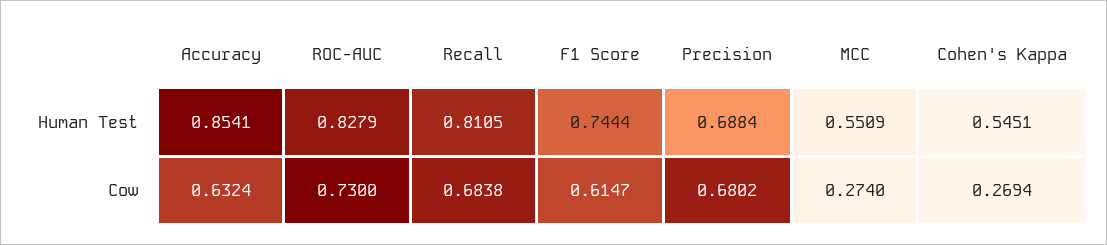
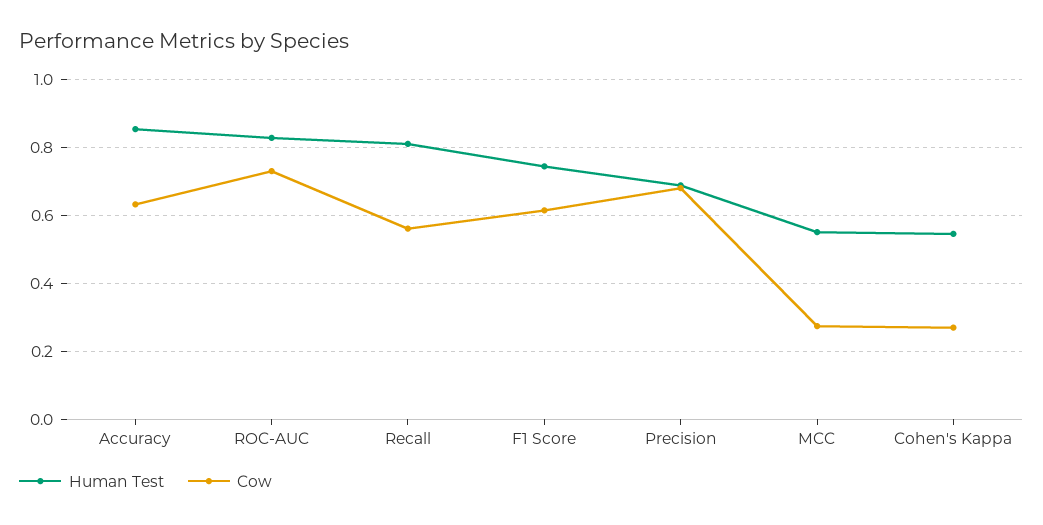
Cow, Recall: 0.6838 -> 0.56

